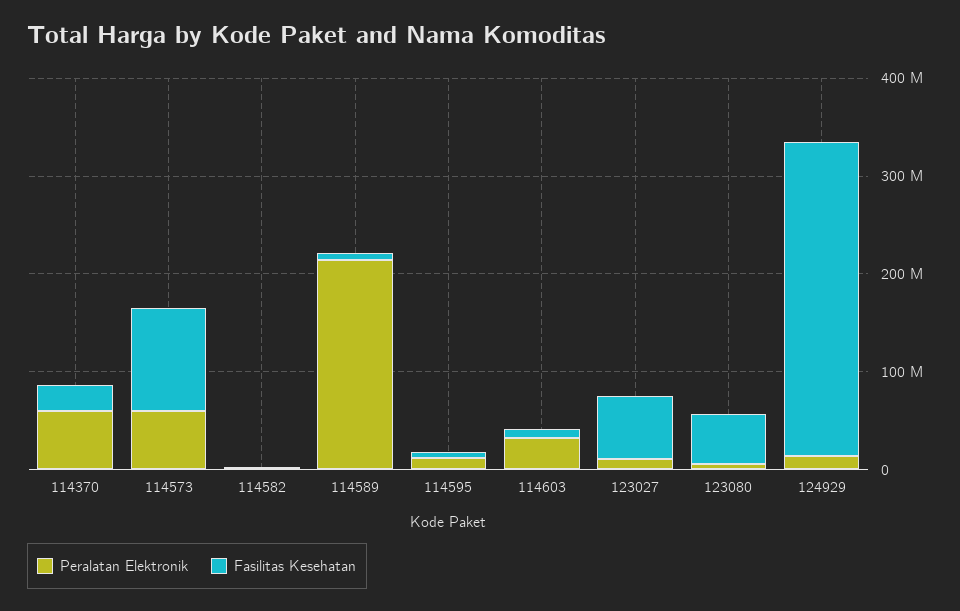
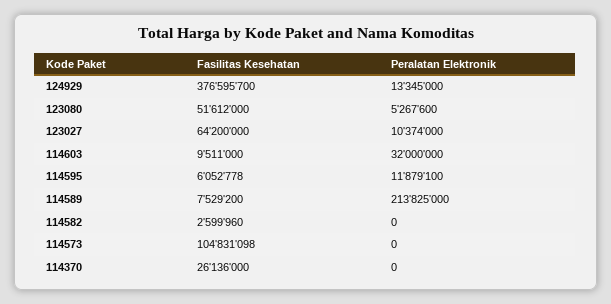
Peralatan Elektronik, 114370: 60000000 -> 0
Peralatan Elektronik, 114573: 60000000 -> 0
Fasilitas Kesehatan, 124929: 320000000 -> 376595700

